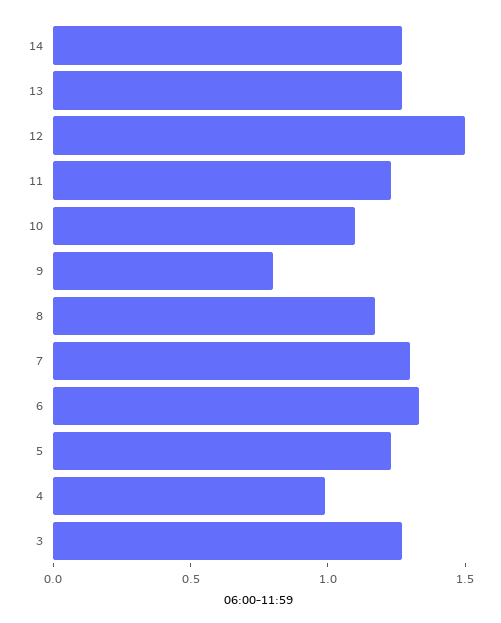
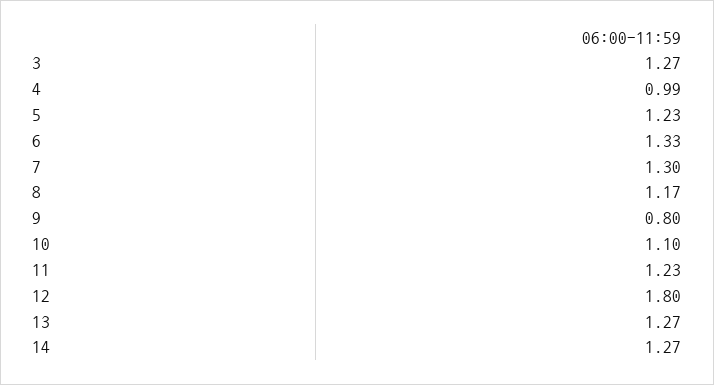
12: 1.5 -> 1.8

